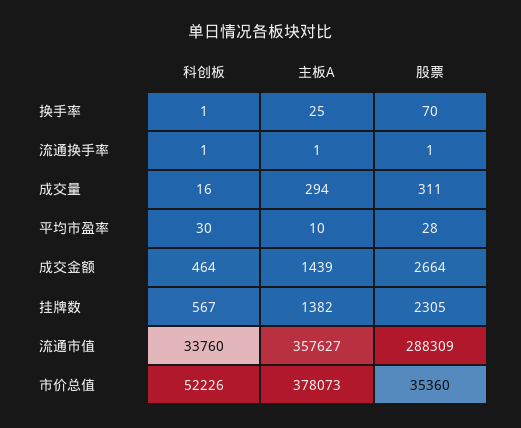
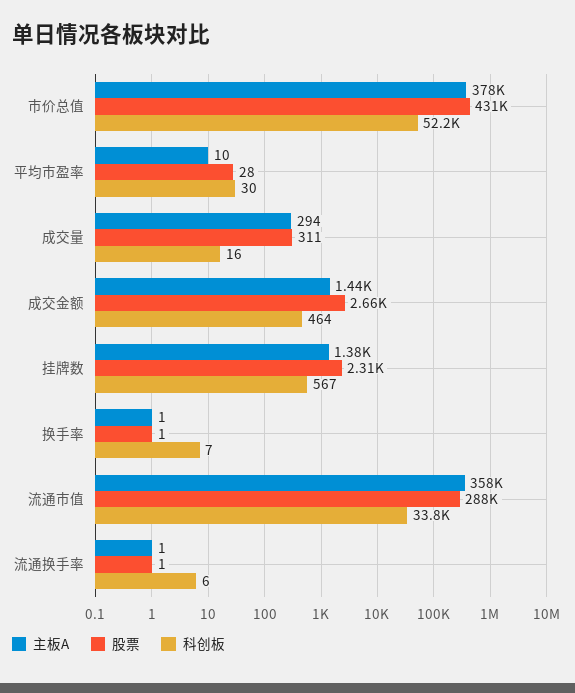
科创板, 换手率: 1 -> 7
主板A, 换手率: 25 -> 1
股票, 换手率: 70 -> 1
科创板, 流通换手率: 1 -> 6
股票, 市价总值: 35360 -> 431000

